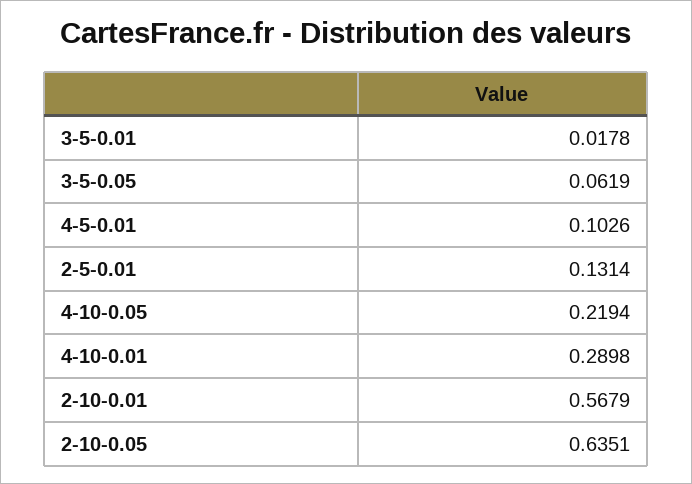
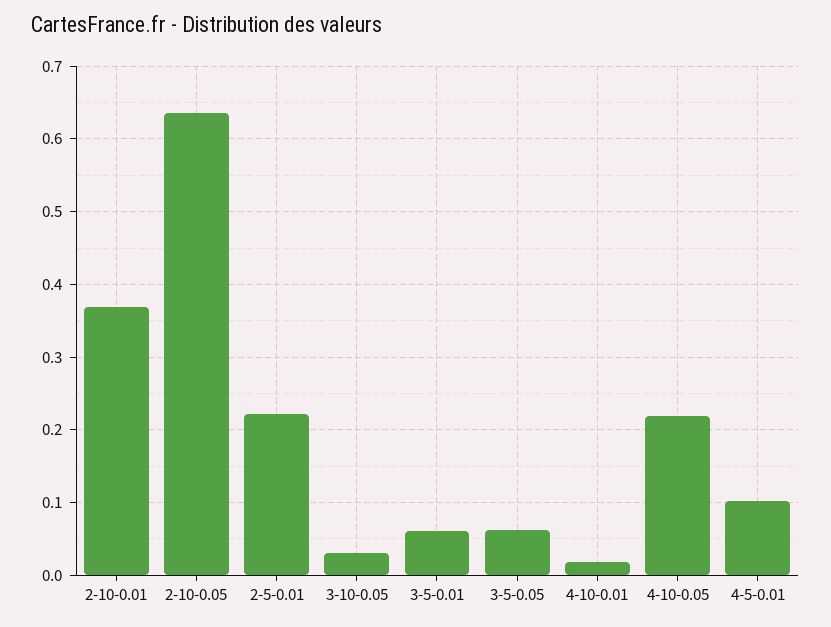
3-5-0.01: 0.0178 -> 0.06
2-5-0.01: 0.1314 -> 0.22
4-10-0.01: 0.2898 -> 0.02
2-10-0.01: 0.5679 -> 0.37
3-10-0.05: none -> 0.03

